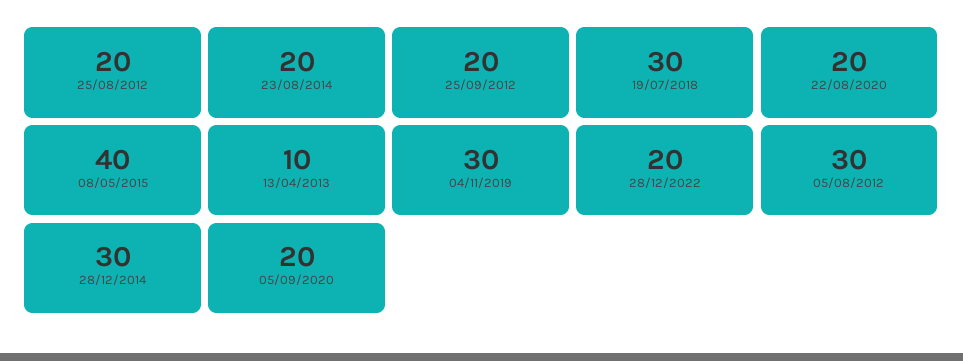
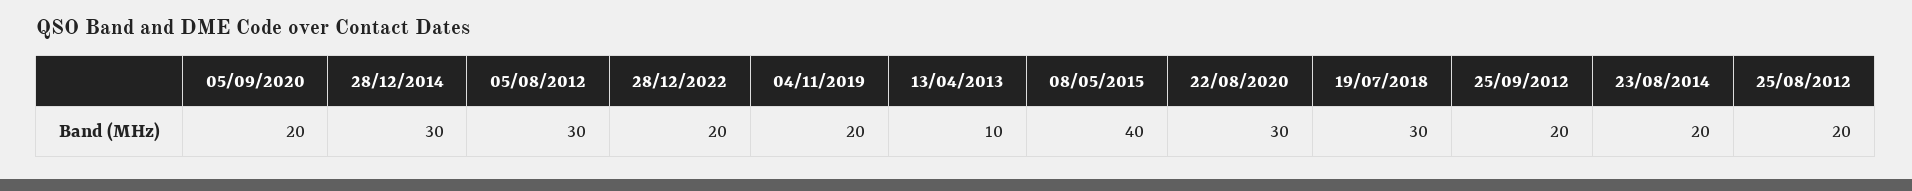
22/08/2020: 20 -> 30
04/11/2019: 30 -> 20

